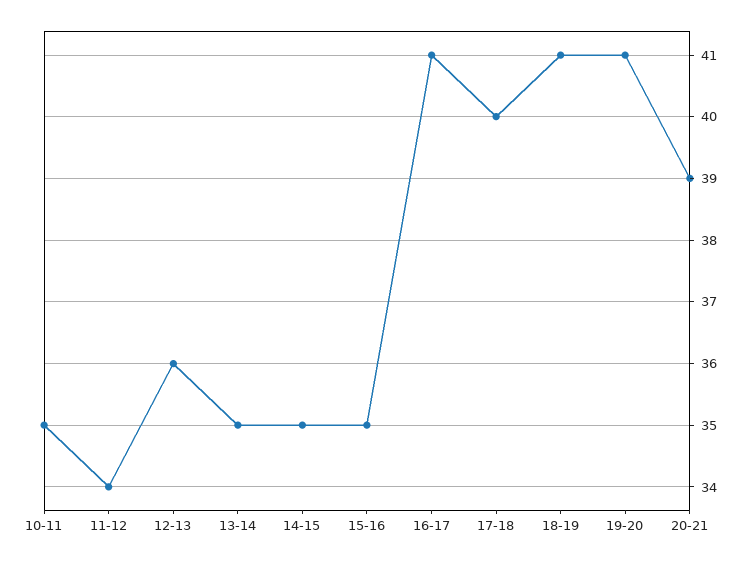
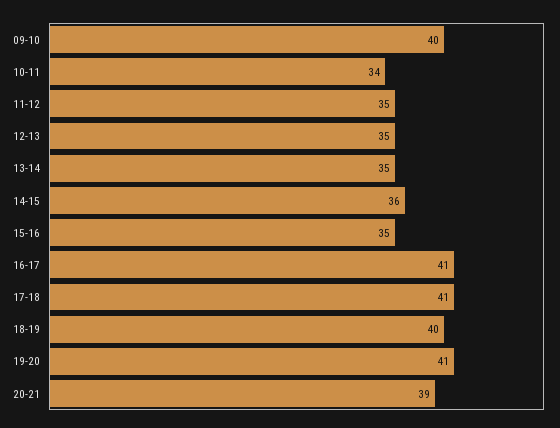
10-11: 35 -> 34
11-12: 34 -> 35
12-13: 36 -> 35
14-15: 35 -> 36
17-18: 40 -> 41
18-19: 41 -> 40
09-10: none -> 40

